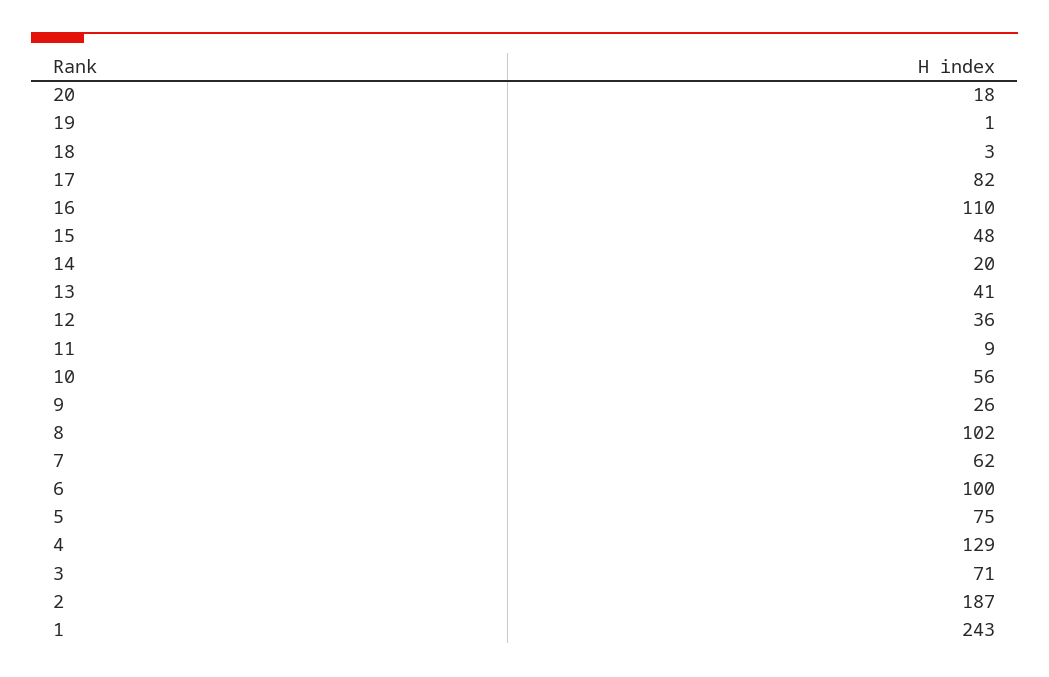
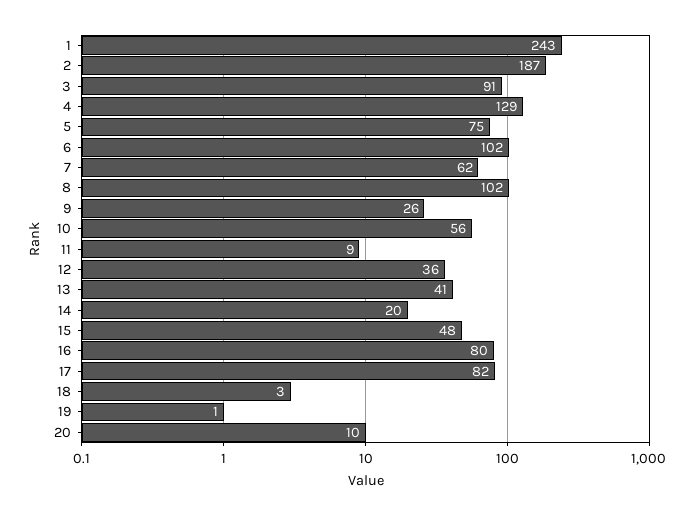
20: 18 -> 10
16: 110 -> 80
6: 100 -> 102
3: 71 -> 91

